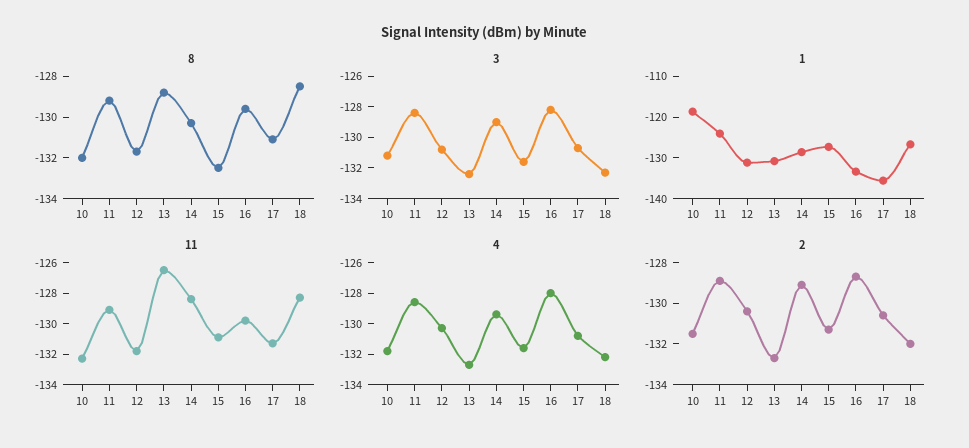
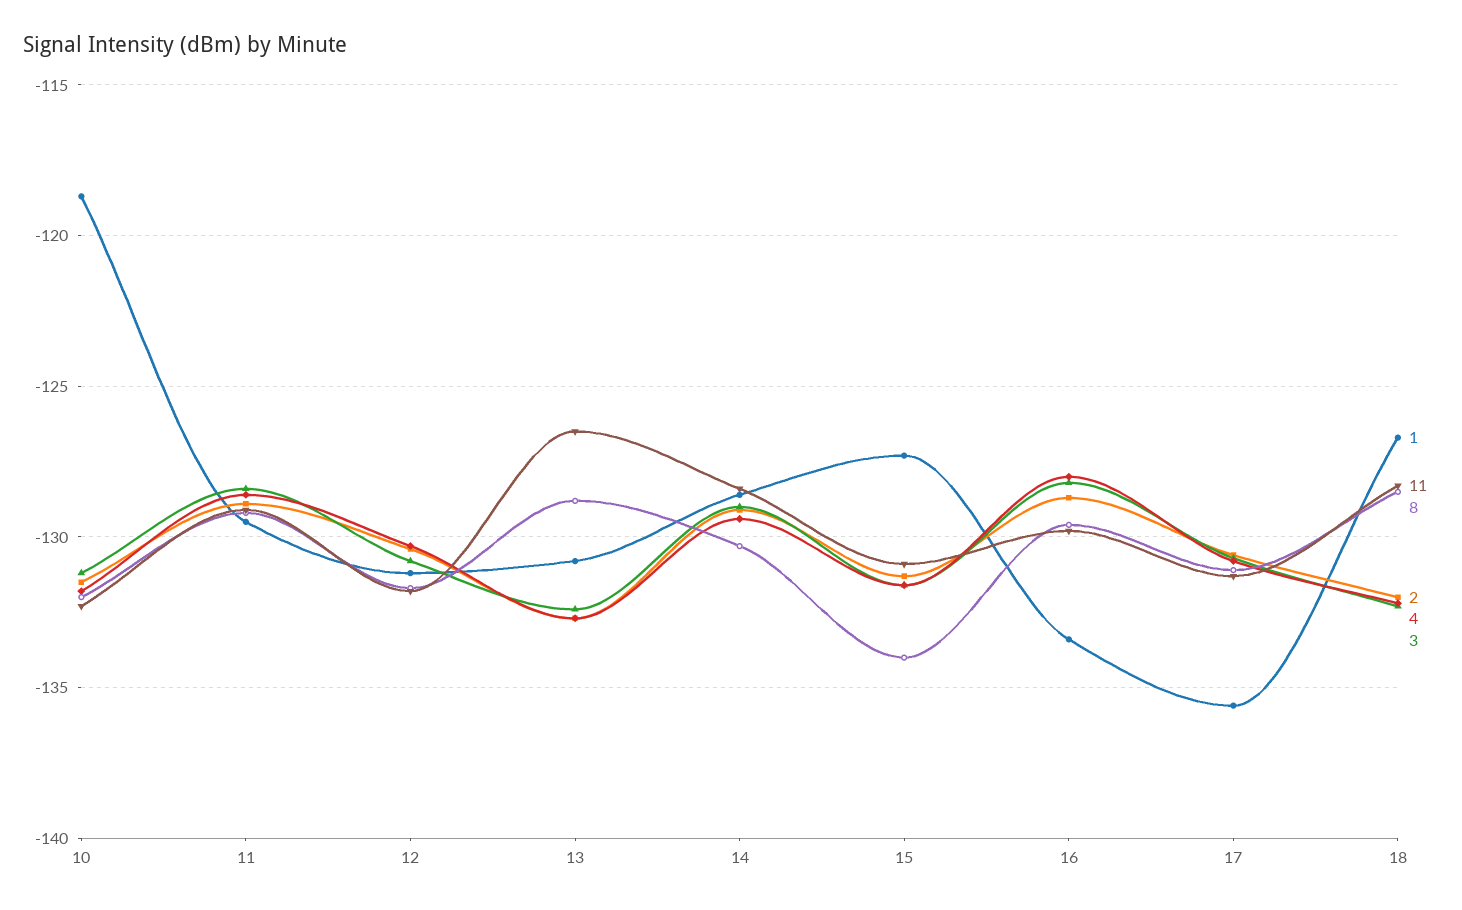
8, 15: -132.5 -> -134
1, 11: -124 -> -129.5

